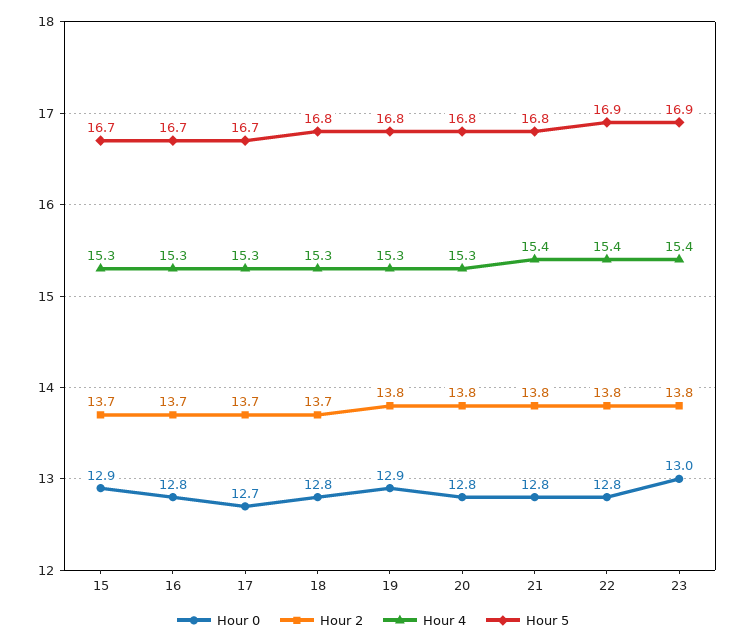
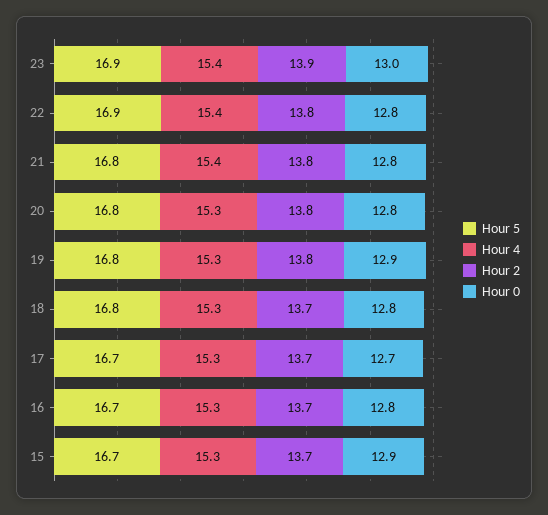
Hour 2, 23: 13.8 -> 13.9

